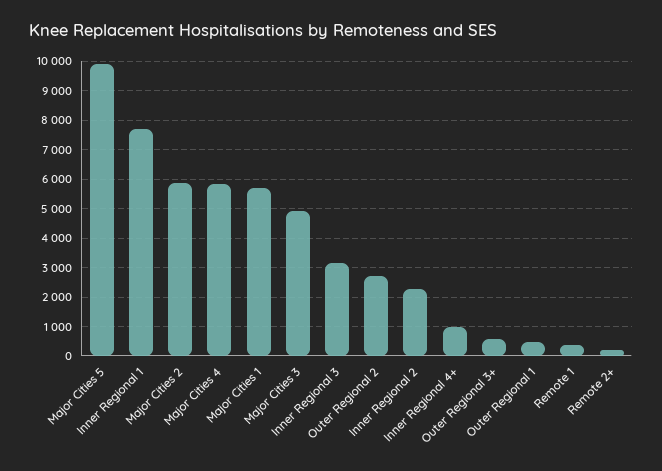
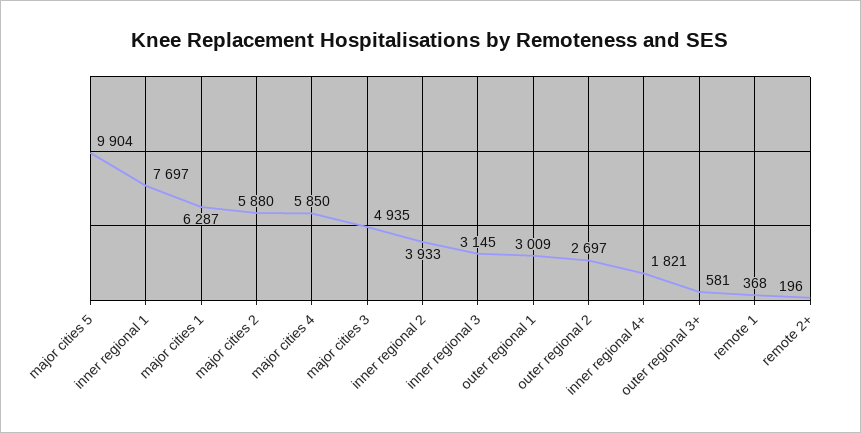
Major Cities 1: 5750 -> 6287
Inner Regional 2: 2250 -> 3933
Inner Regional 4+: 1000 -> 1821
Outer Regional 1: 500 -> 3009

